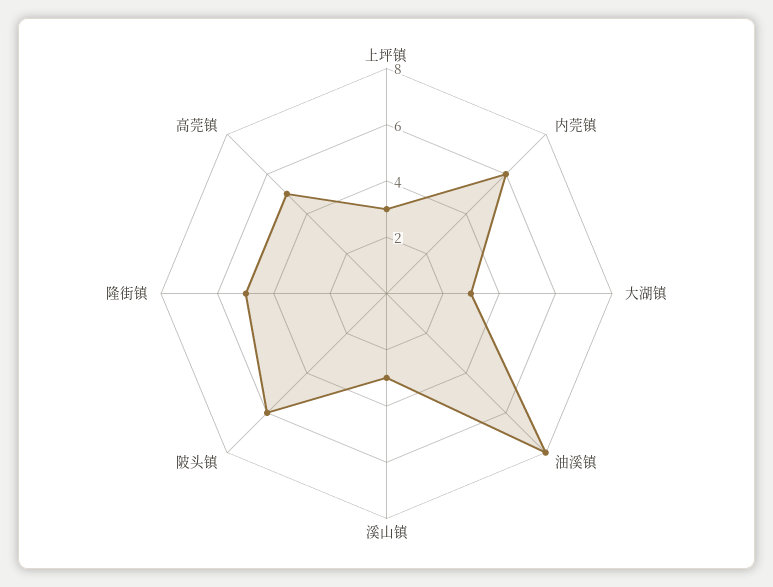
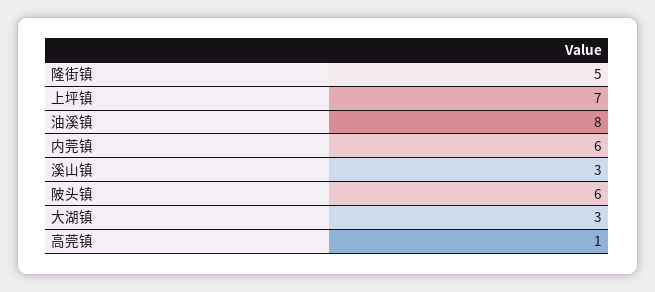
上坪镇: 3 -> 7
高莞镇: 5 -> 1

